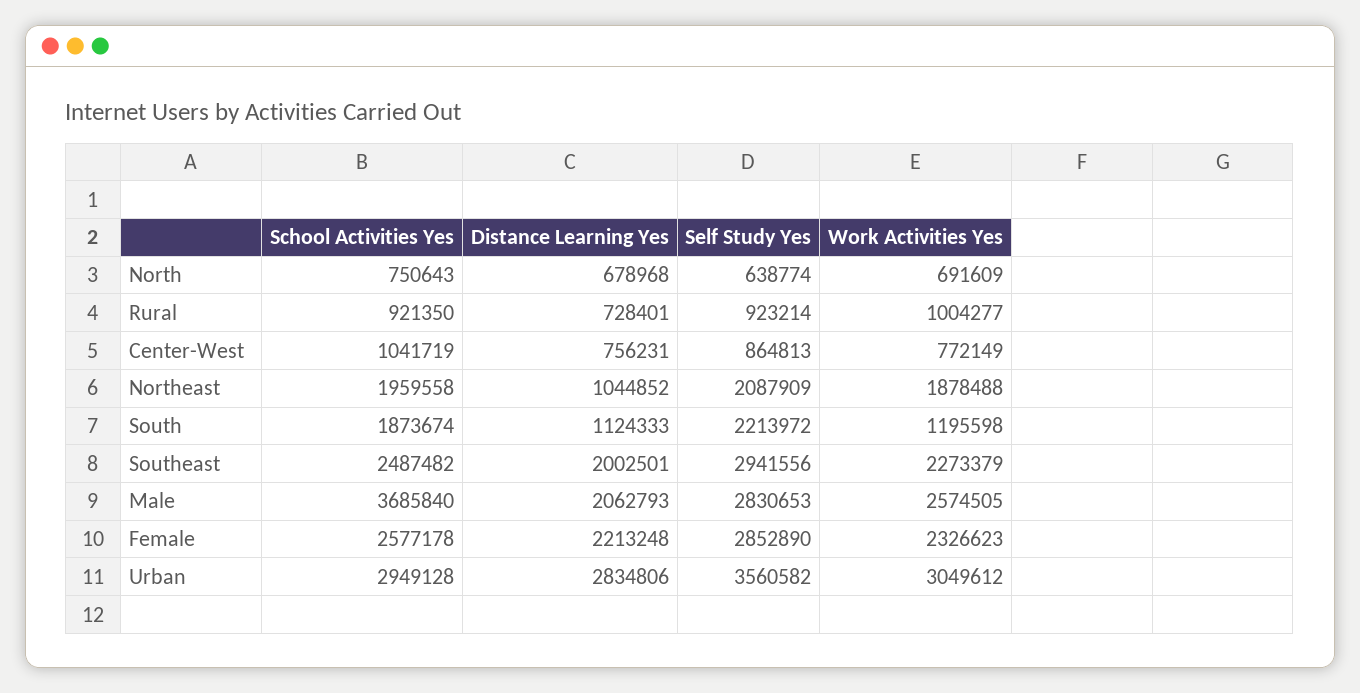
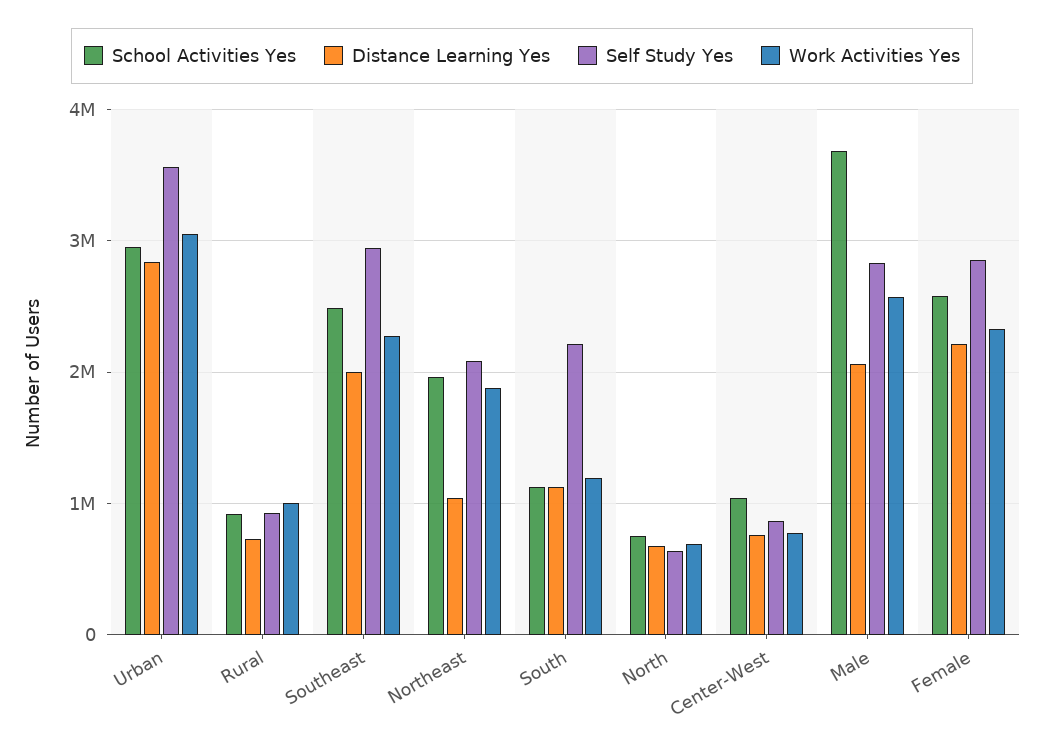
School Activities Yes, South: 1873674 -> 1100000

